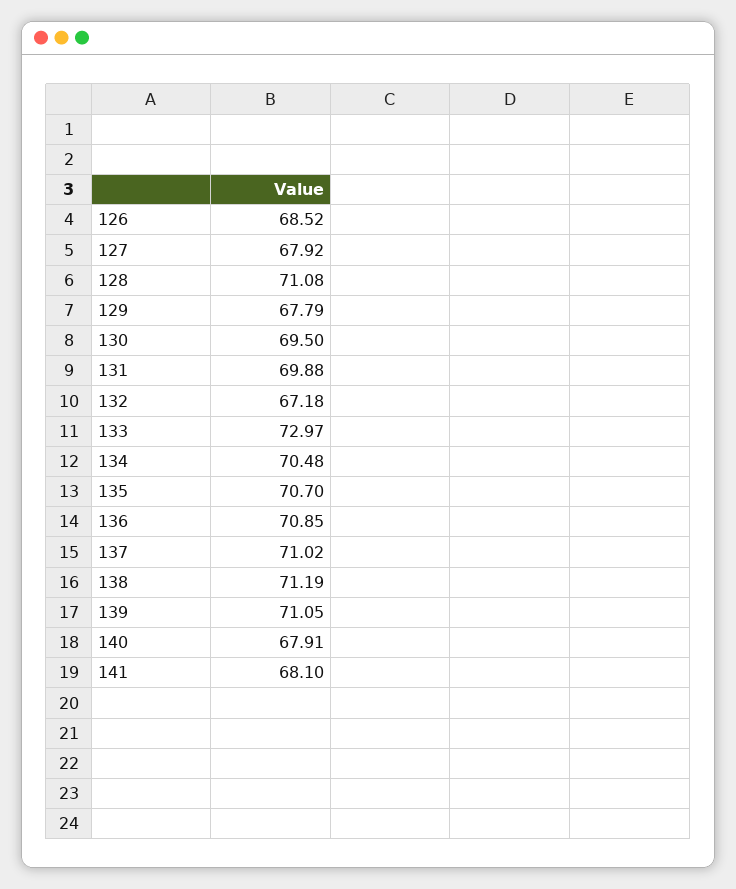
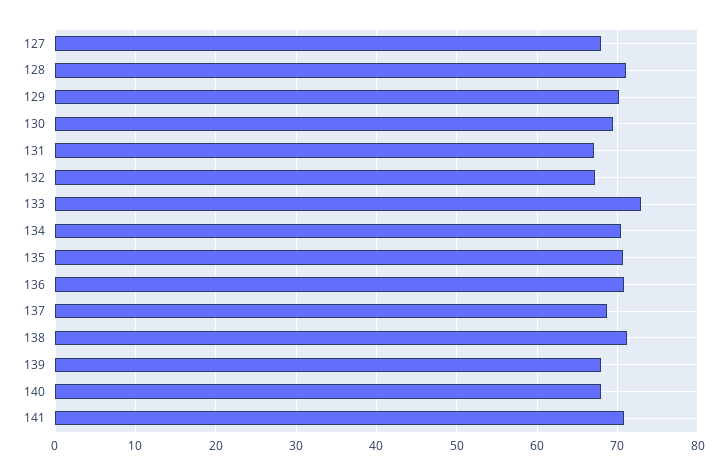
126: 68.52 -> none
129: 67.79 -> 70
131: 69.88 -> 67
137: 71.02 -> 69
139: 71.05 -> 68
141: 68.1 -> 71

